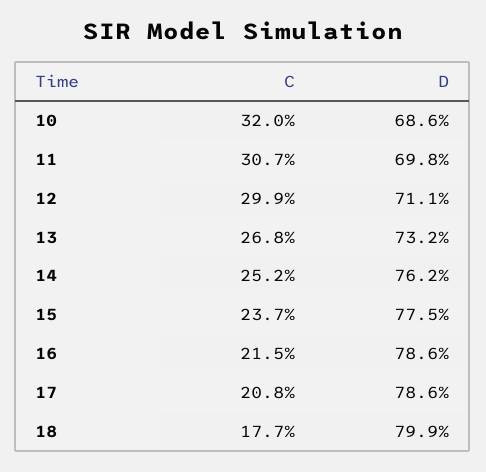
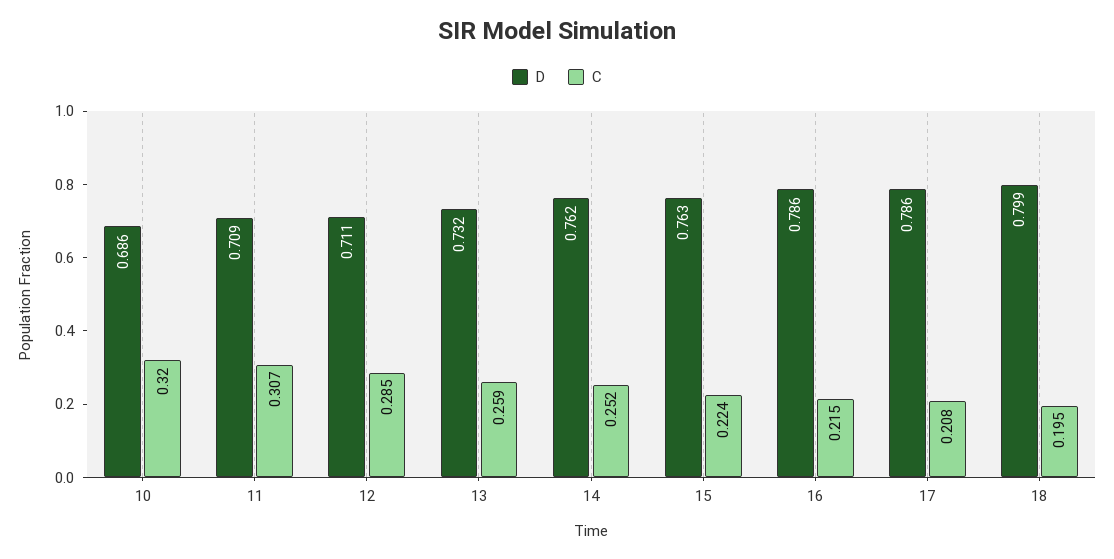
D, 11: 0.698 -> 0.709
C, 12: 0.299 -> 0.285
C, 13: 0.268 -> 0.259
C, 15: 0.237 -> 0.224
D, 15: 0.775 -> 0.763
C, 18: 0.177 -> 0.195

